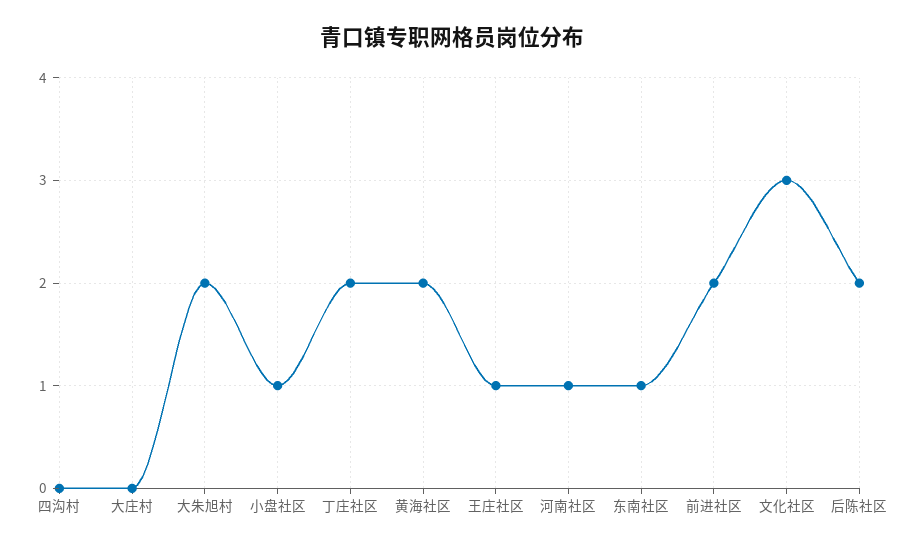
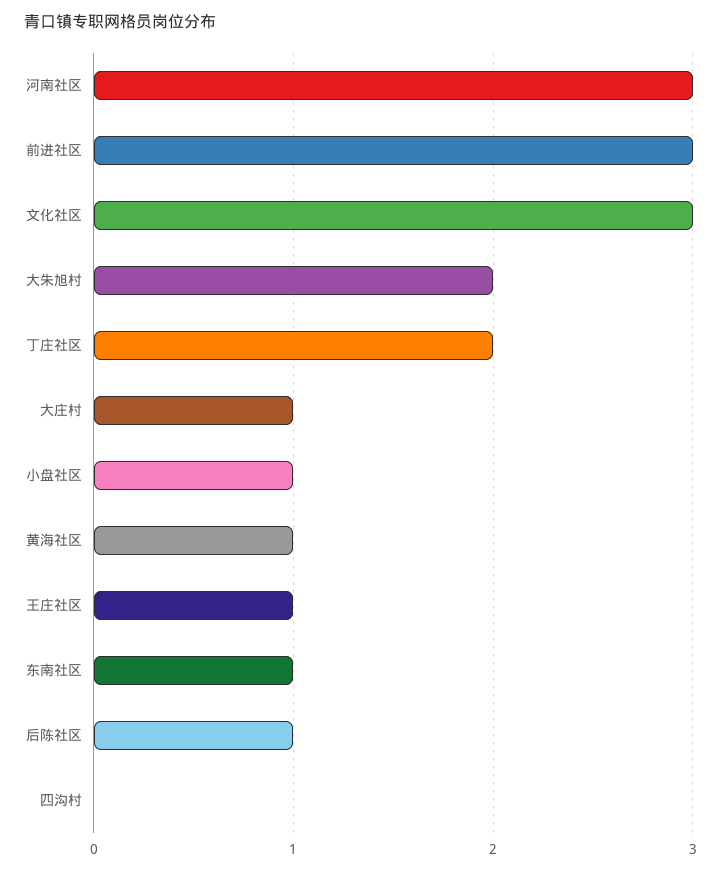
大庄村: 0 -> 1
黄海社区: 2 -> 1
河南社区: 1 -> 3
前进社区: 2 -> 3
后陈社区: 2 -> 1

